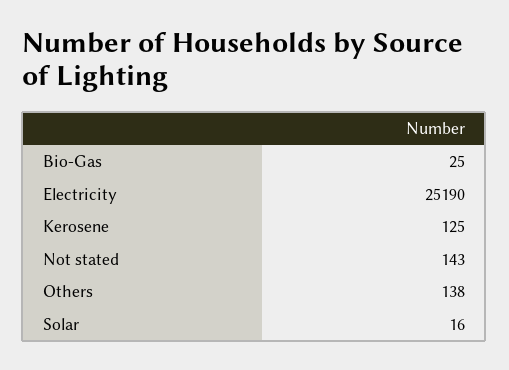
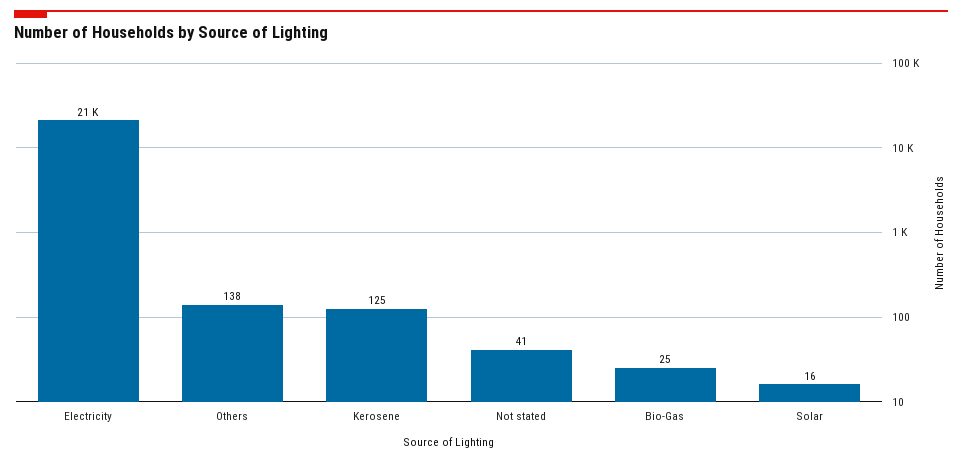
Electricity: 25190 -> 21000
Not stated: 143 -> 41

